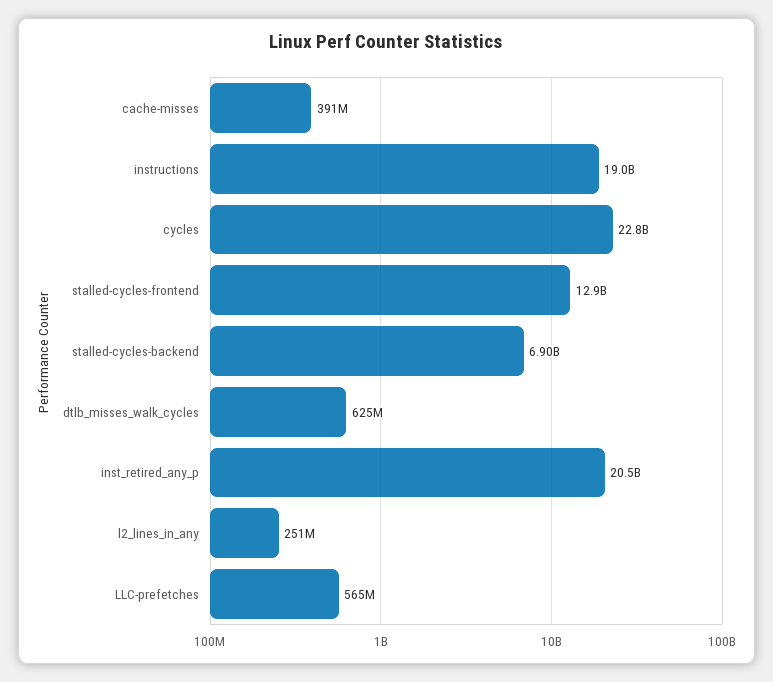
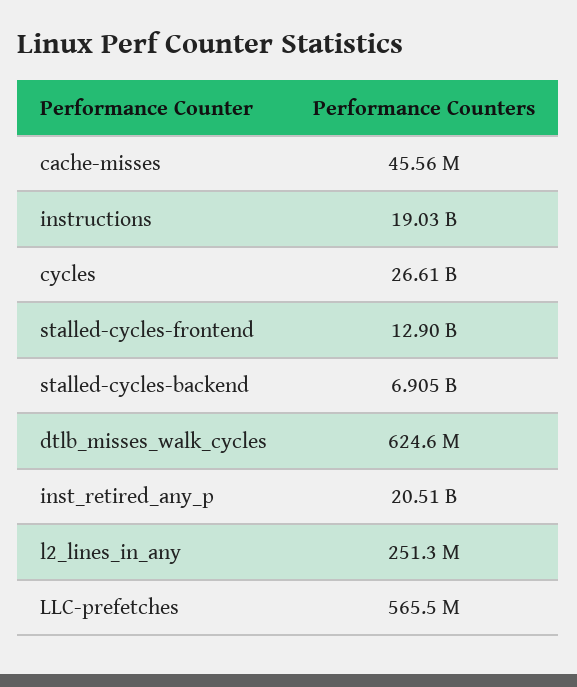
cache-misses: 391000000 -> 45560000
cycles: 22800000000 -> 26610000000

